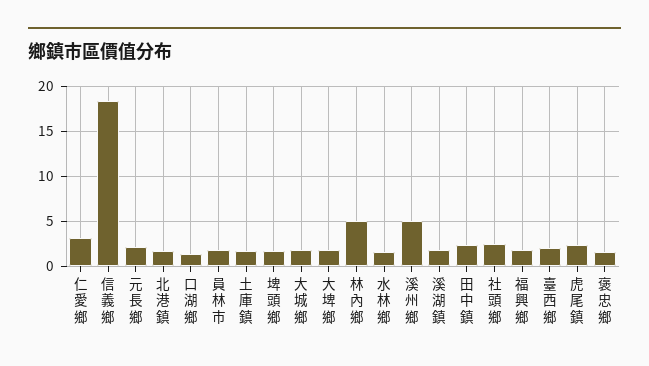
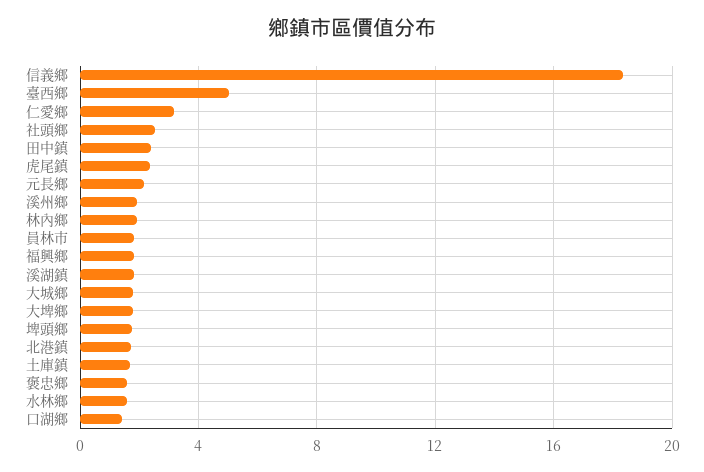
林內鄉: 5 -> 2
溪州鄉: 5 -> 2
臺西鄉: 2 -> 5

